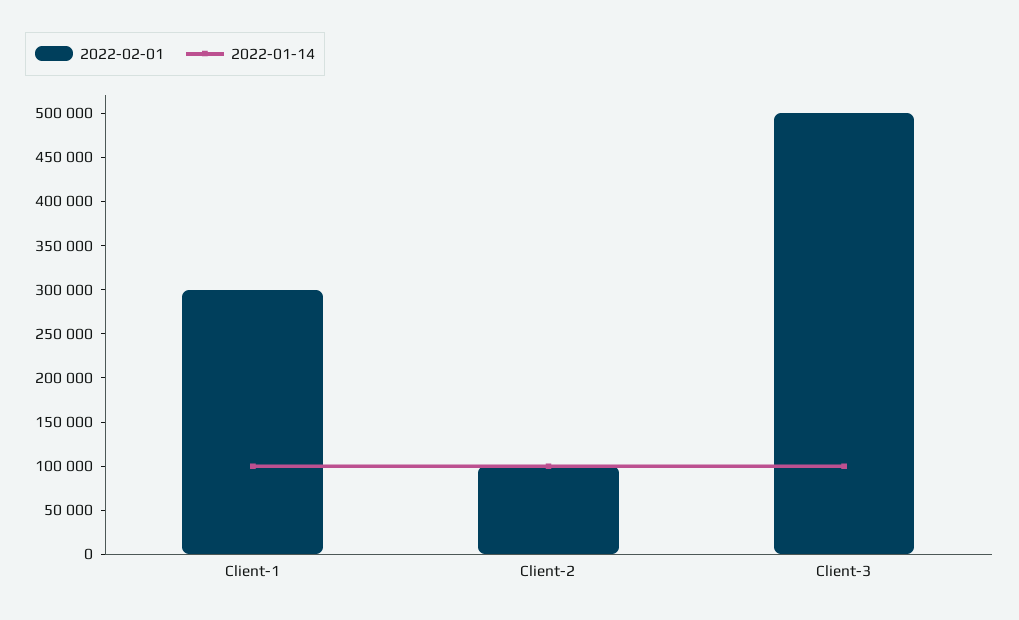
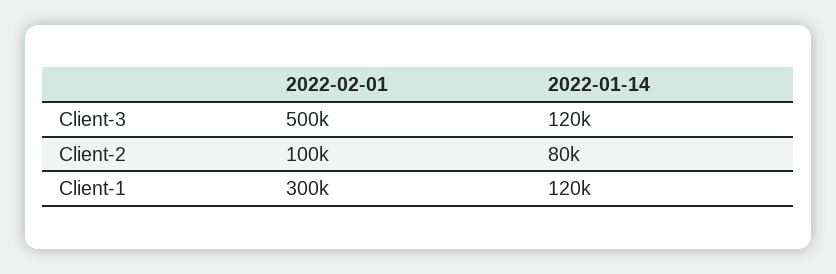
2022-01-14, Client-1: 100000 -> 120000
2022-01-14, Client-2: 100000 -> 80000
2022-01-14, Client-3: 100000 -> 120000

